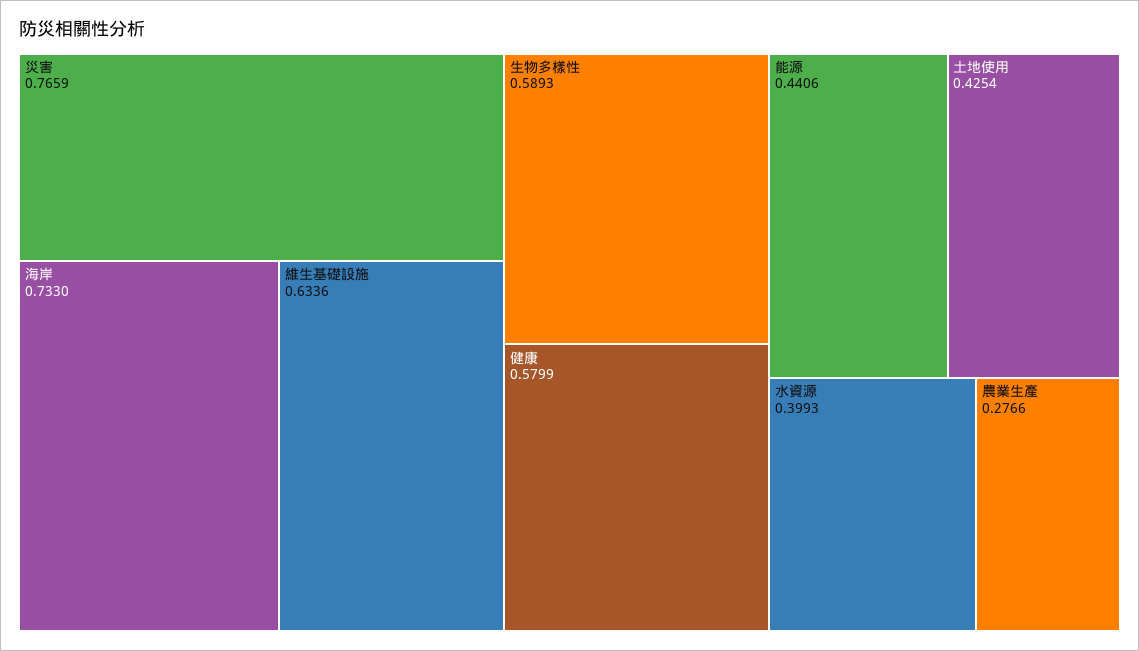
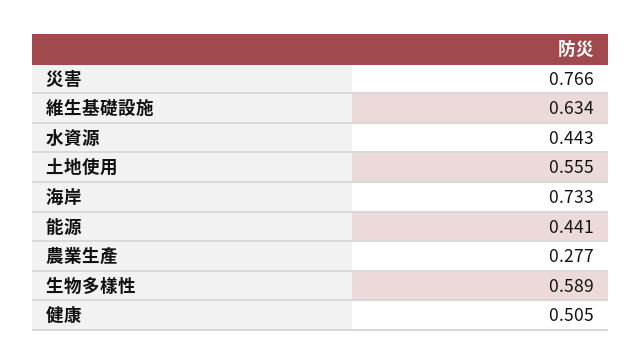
健康: 0.5799 -> 0.505
土地使用: 0.4254 -> 0.555
水資源: 0.3993 -> 0.443

